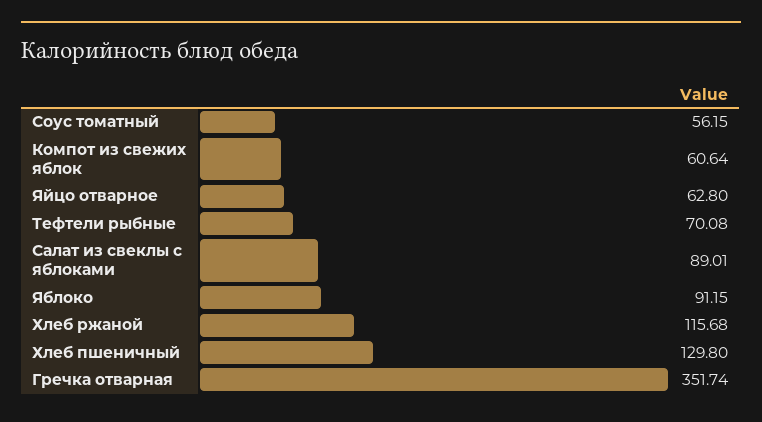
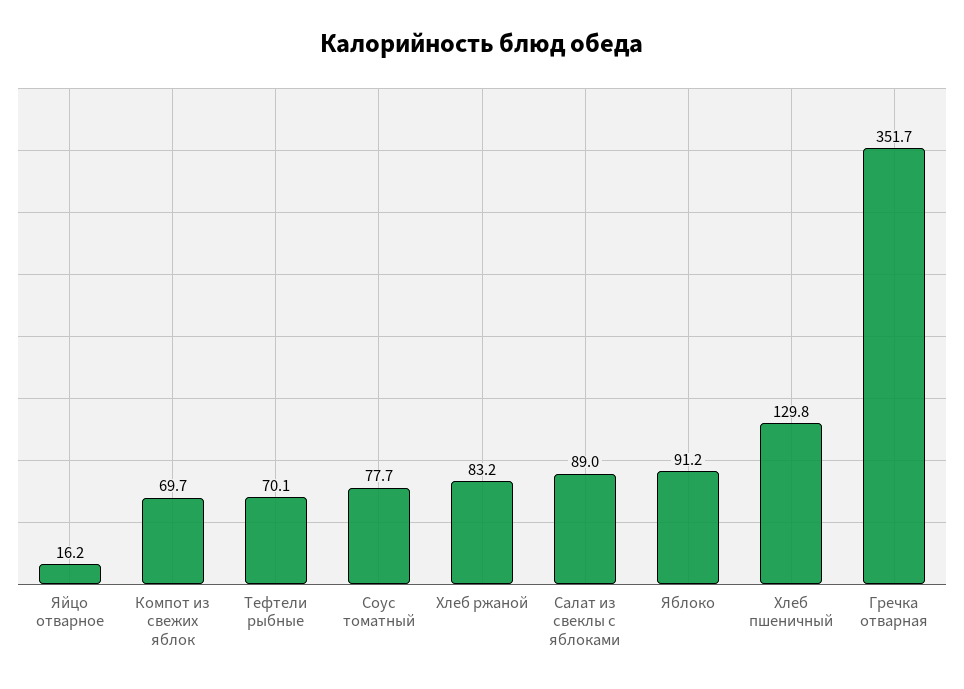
Соус томатный: 56.15 -> 77.7
Компот из свежих яблок: 60.64 -> 69.7
Яйцо отварное: 62.8 -> 16.2
Хлеб ржаной: 115.68 -> 83.2

